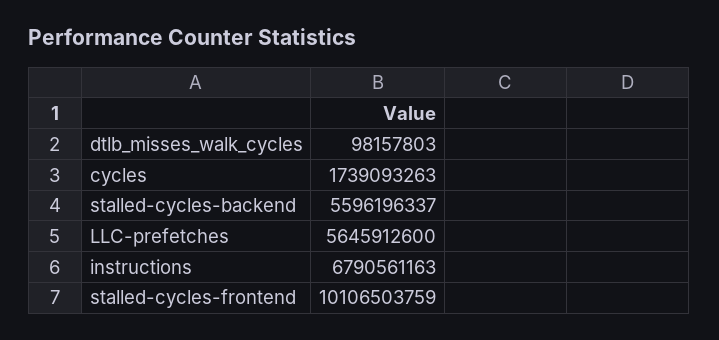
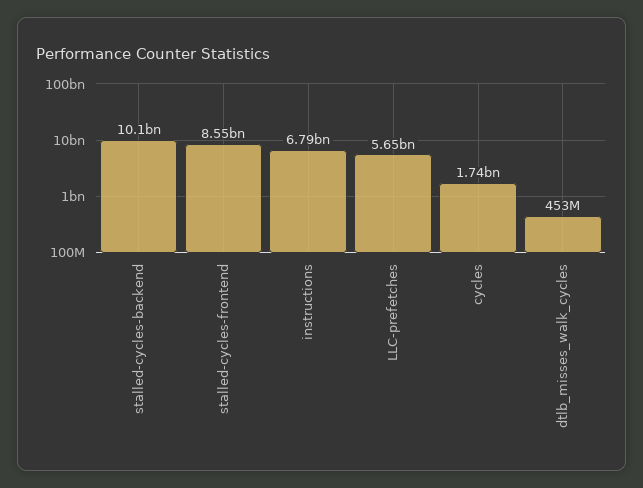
dtlb_misses_walk_cycles: 98157803 -> 453000000
stalled-cycles-backend: 5596196337 -> 10100000000
stalled-cycles-frontend: 10106503759 -> 8550000000

